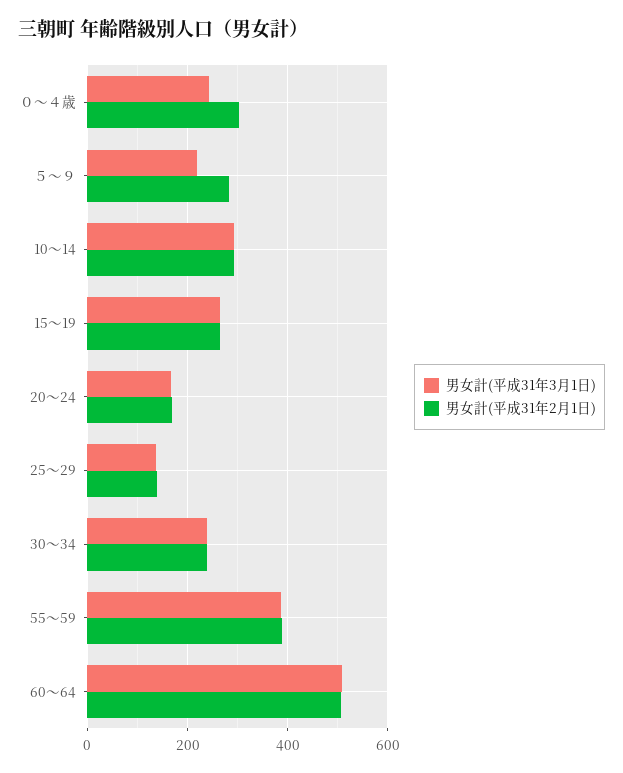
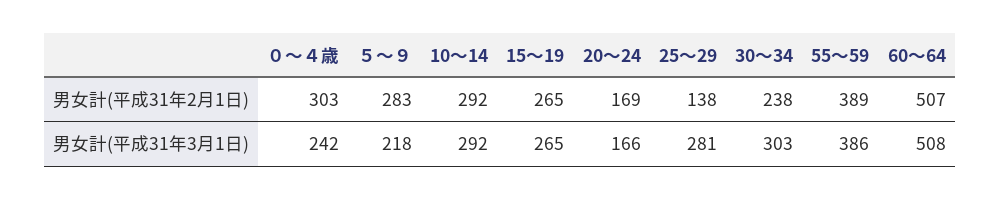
男女計(平成31年3月1日), 25～29: 140 -> 281
男女計(平成31年3月1日), 30～34: 240 -> 303

